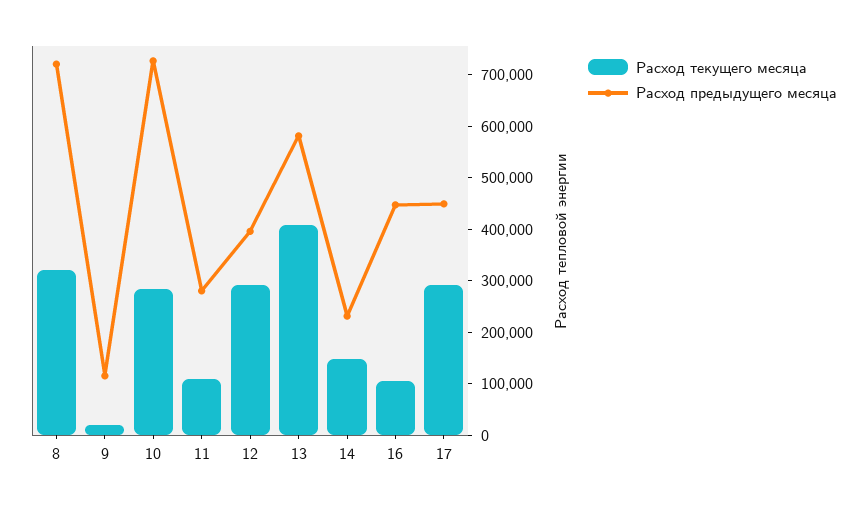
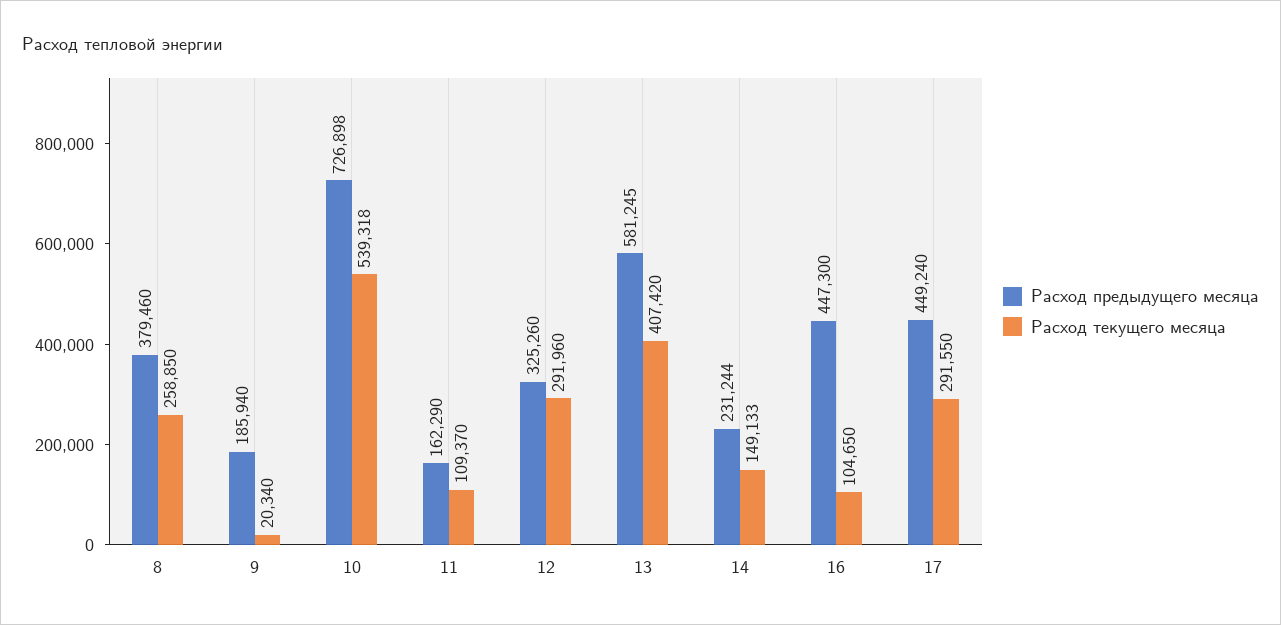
Расход текущего месяца, 8: 320000 -> 258850
Расход предыдущего месяца, 8: 720000 -> 379460
Расход предыдущего месяца, 9: 120000 -> 185940
Расход текущего месяца, 10: 280000 -> 539318
Расход предыдущего месяца, 11: 280000 -> 162290
Расход предыдущего месяца, 12: 400000 -> 325260

